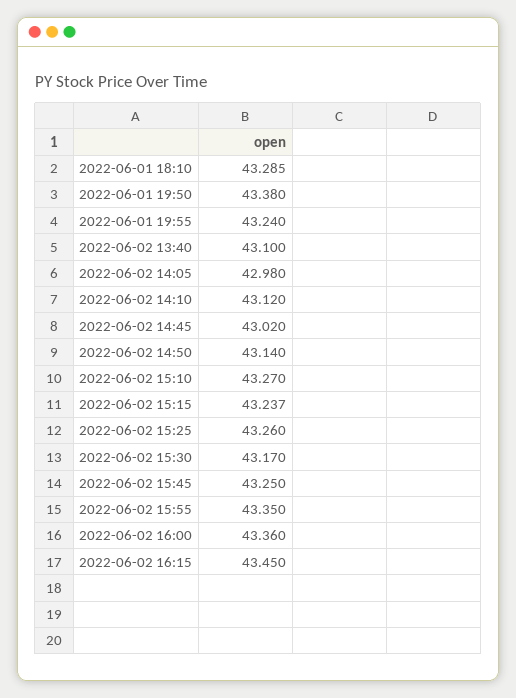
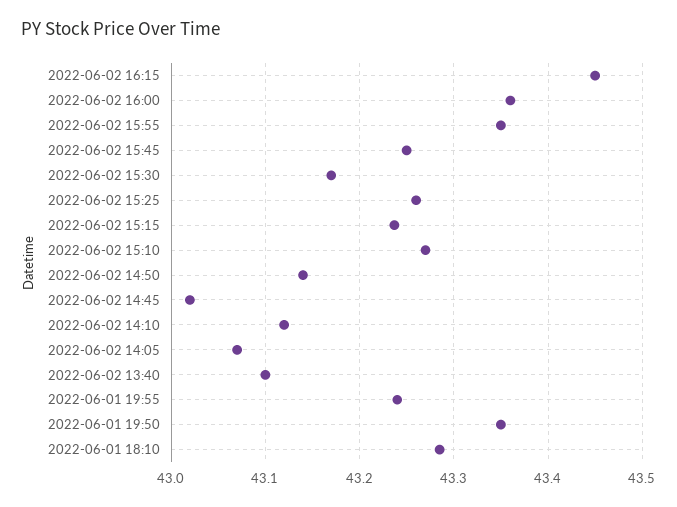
2022-06-01 19:50: 43.38 -> 43.35
2022-06-02 14:05: 42.98 -> 43.07

